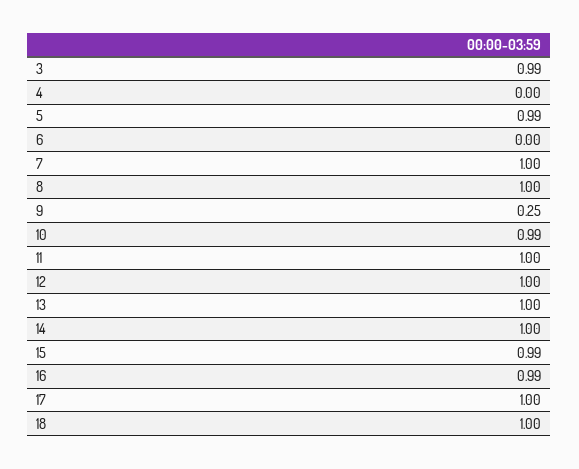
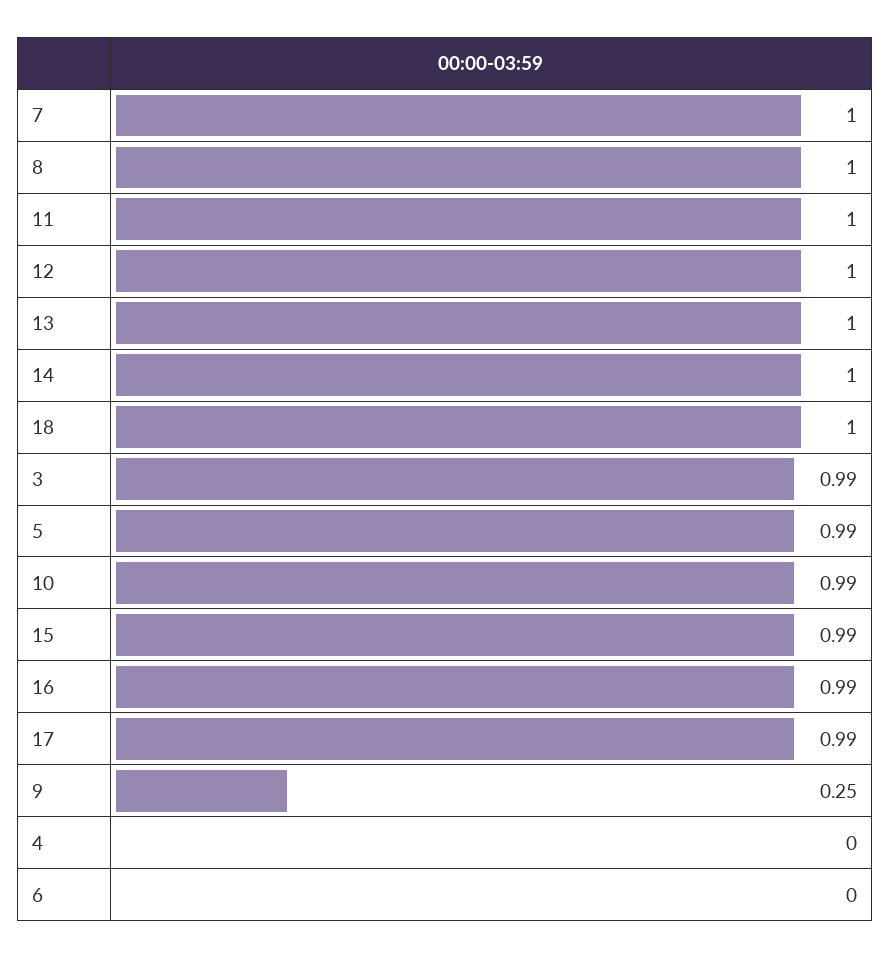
17: 1 -> 0.99

